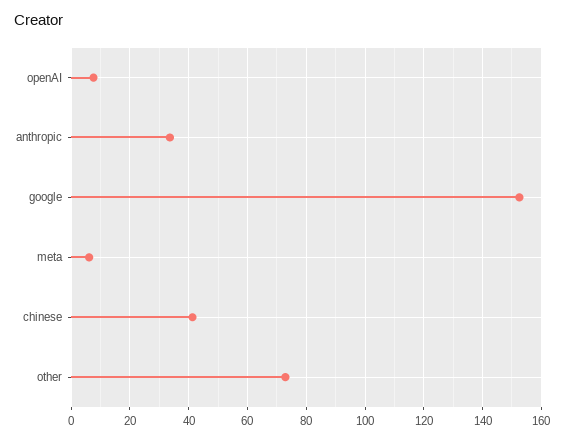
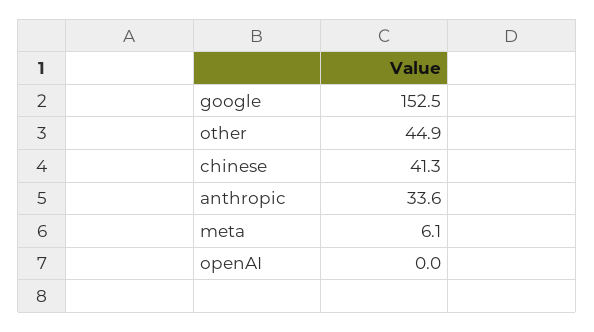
openAI: 7.5 -> 0
other: 72.5 -> 44.9

